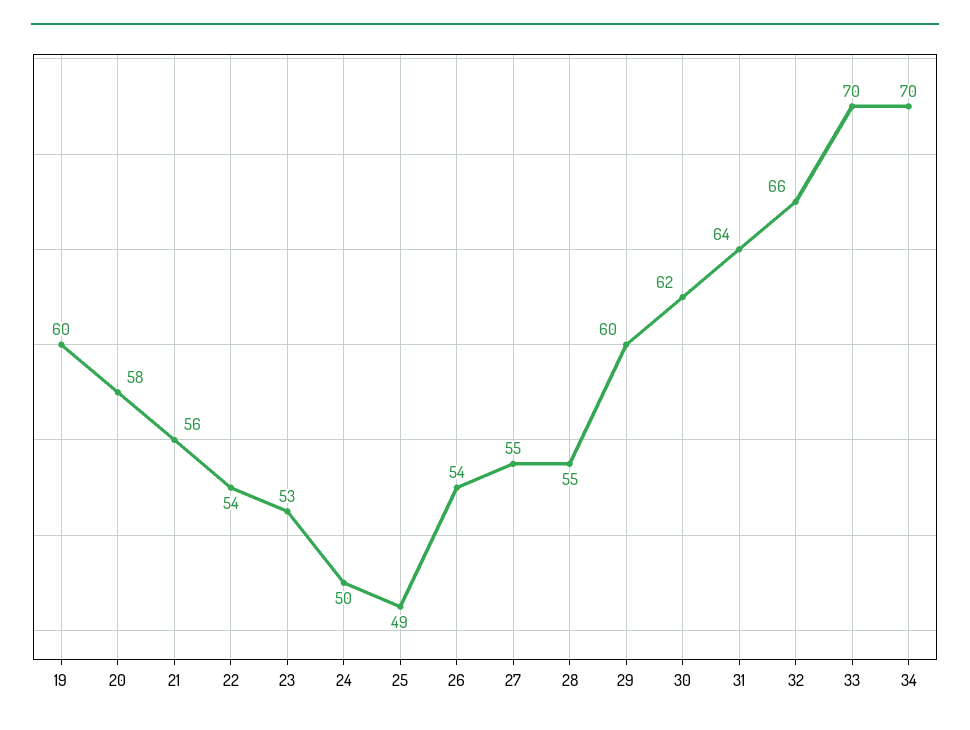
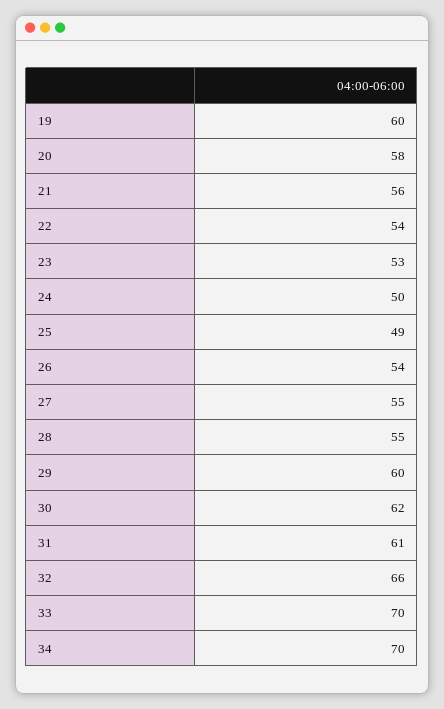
31: 64 -> 61

